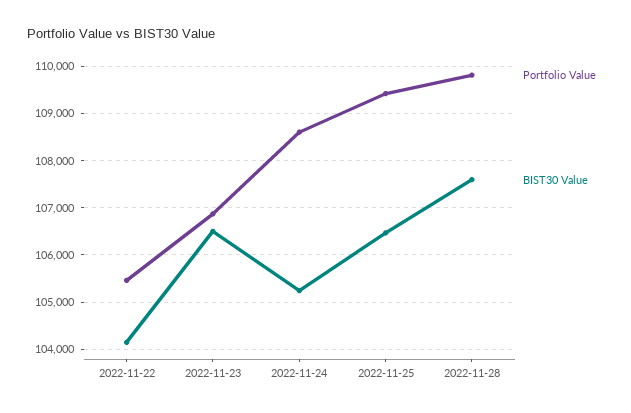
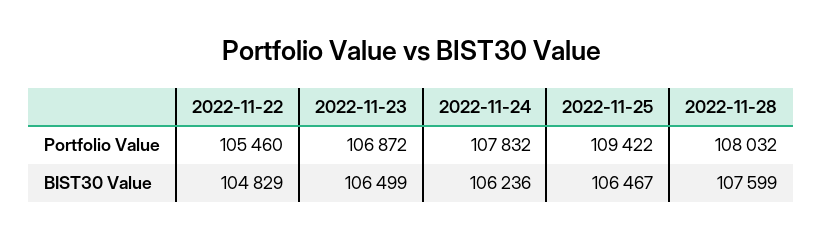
BIST30 Value, 2022-11-22: 104200 -> 104829
Portfolio Value, 2022-11-24: 108600 -> 107832
BIST30 Value, 2022-11-24: 105200 -> 106236
Portfolio Value, 2022-11-28: 109800 -> 108032

